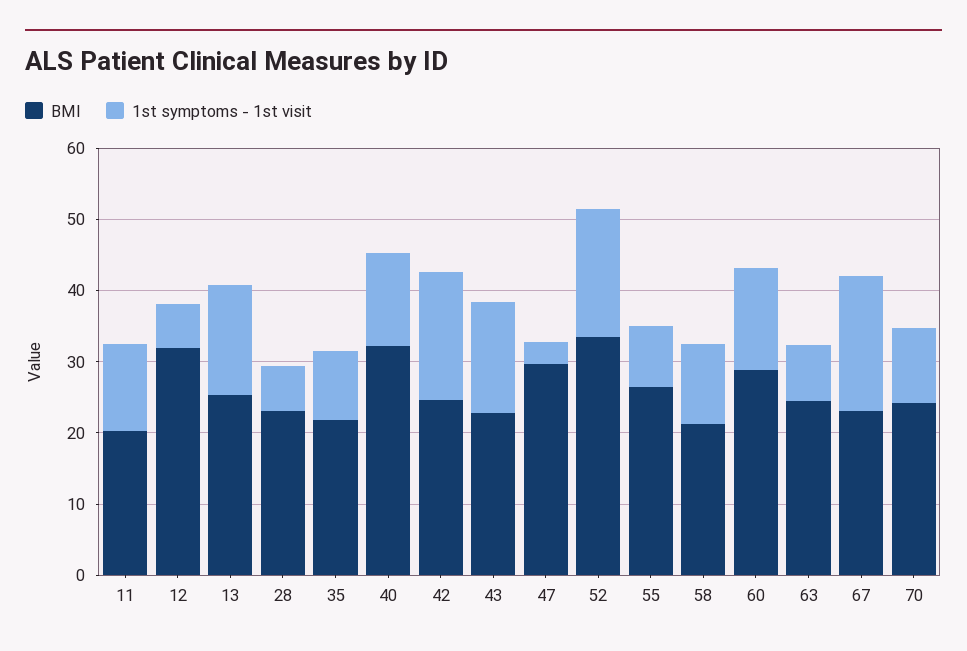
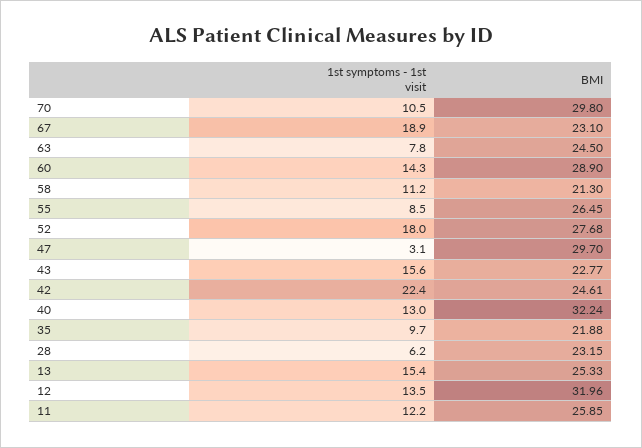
BMI, 11: 20 -> 25.85
1st symptoms - 1st visit, 12: 6 -> 13.5
1st symptoms - 1st visit, 42: 18 -> 22.4
BMI, 52: 34 -> 27.68
BMI, 70: 24 -> 29.8

